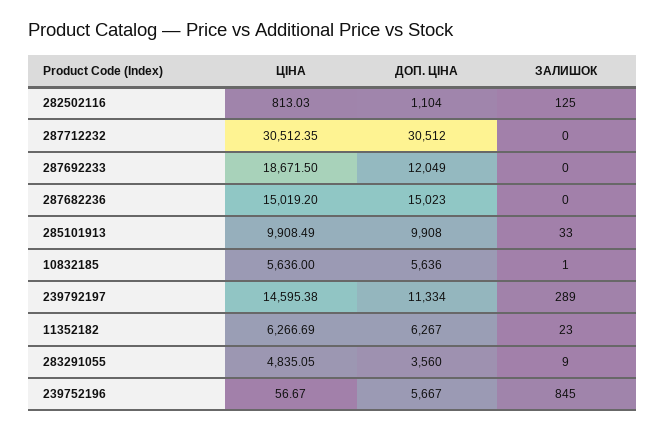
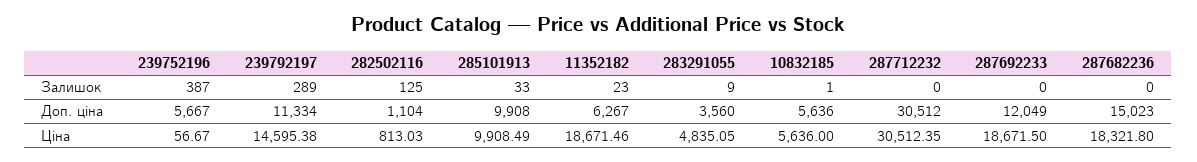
ЦІНА, 287682236: 15019.2 -> 18321.8
ЦІНА, 11352182: 6266.69 -> 18671.46
ЗАЛИШОК, 239752196: 845 -> 387

